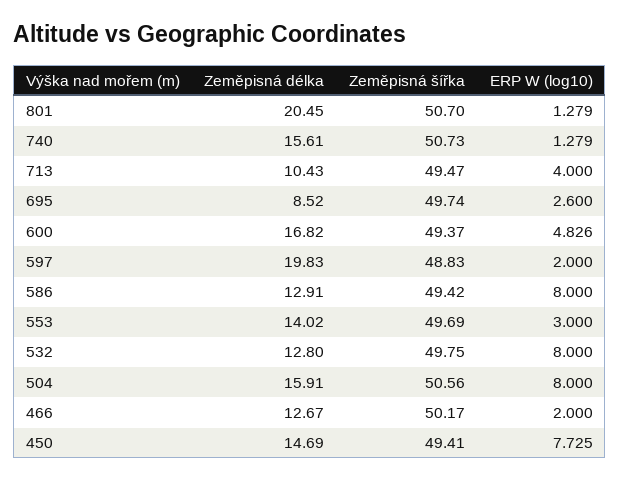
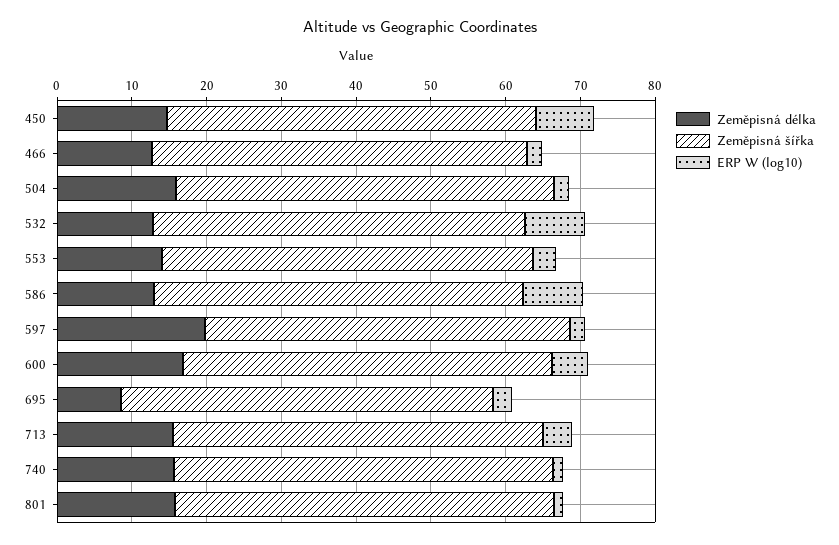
Zeměpisná délka, 801: 20.45 -> 16
Zeměpisná délka, 713: 10.43 -> 16
ERP W (log10), 504: 8 -> 2

